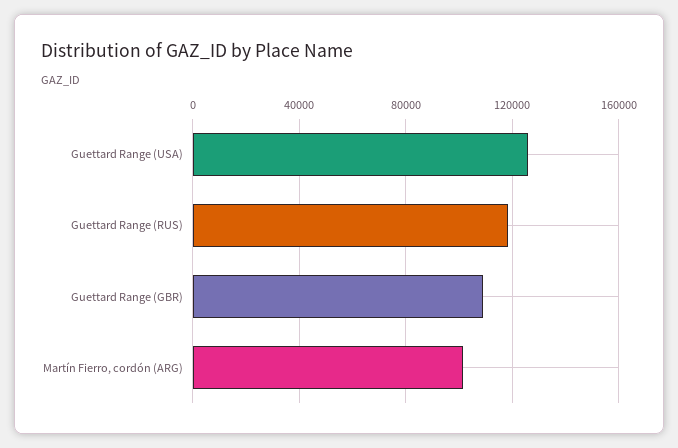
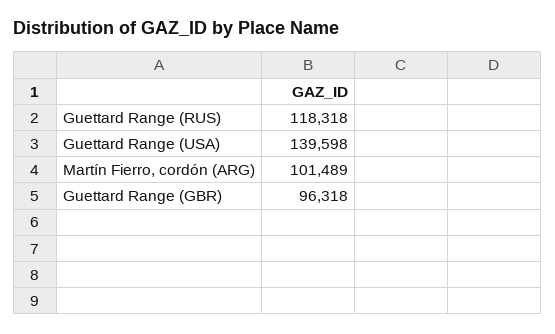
Guettard Range (USA): 125000 -> 139598
Guettard Range (GBR): 110000 -> 96318

